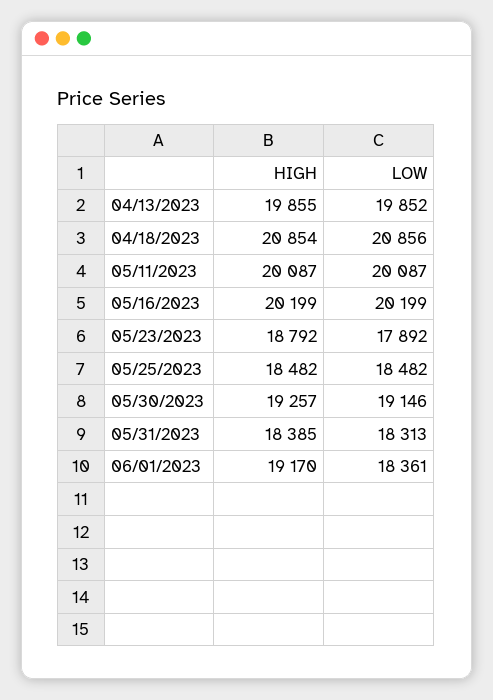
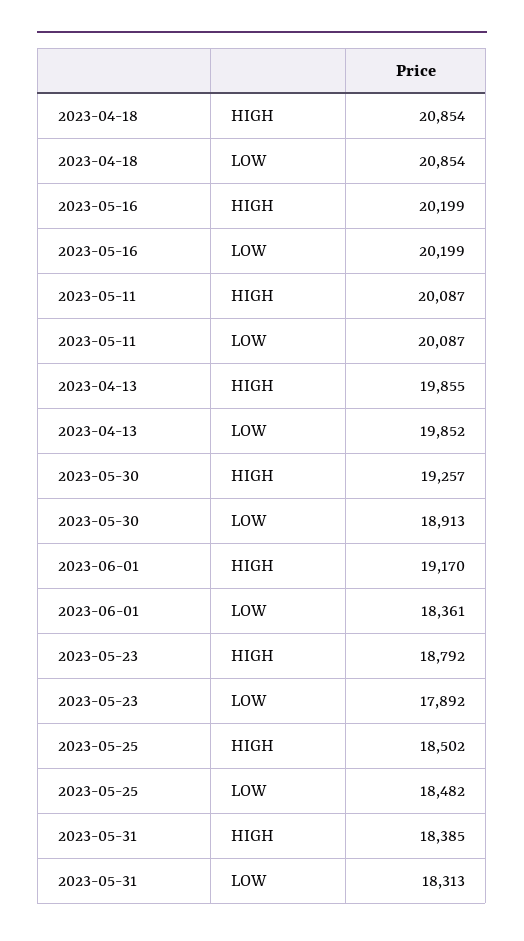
LOW, 04/18/2023: 20856 -> 20854
HIGH, 05/25/2023: 18482 -> 18502
LOW, 05/30/2023: 19146 -> 18913

